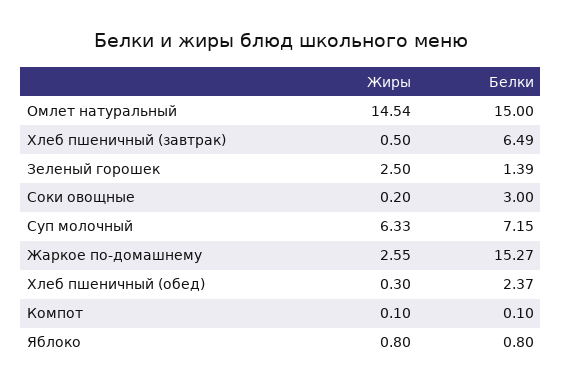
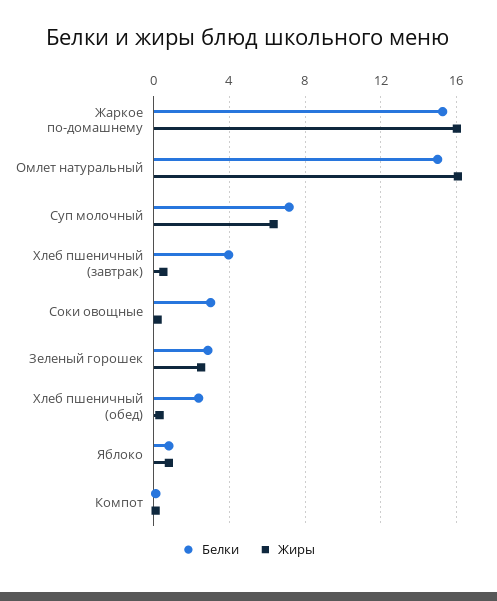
Жиры, Омлет натуральный: 14.54 -> 16
Белки, Хлеб пшеничный (завтрак): 6.49 -> 4
Белки, Зеленый горошек: 1.39 -> 3
Жиры, Жаркое по-домашнему: 2.55 -> 16

